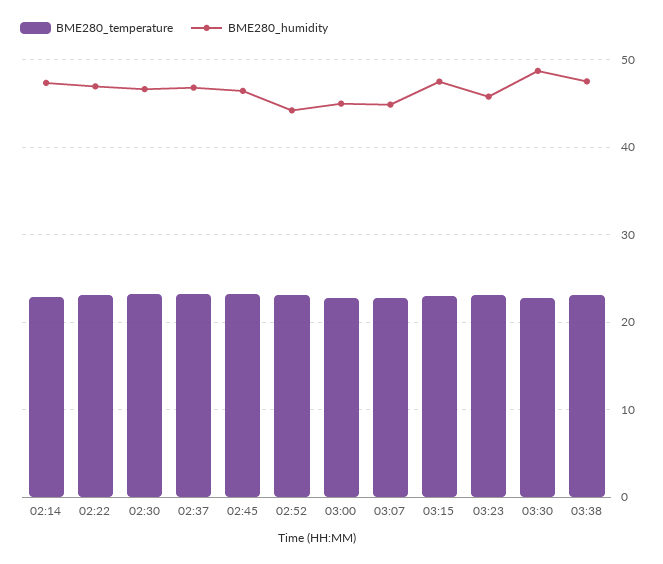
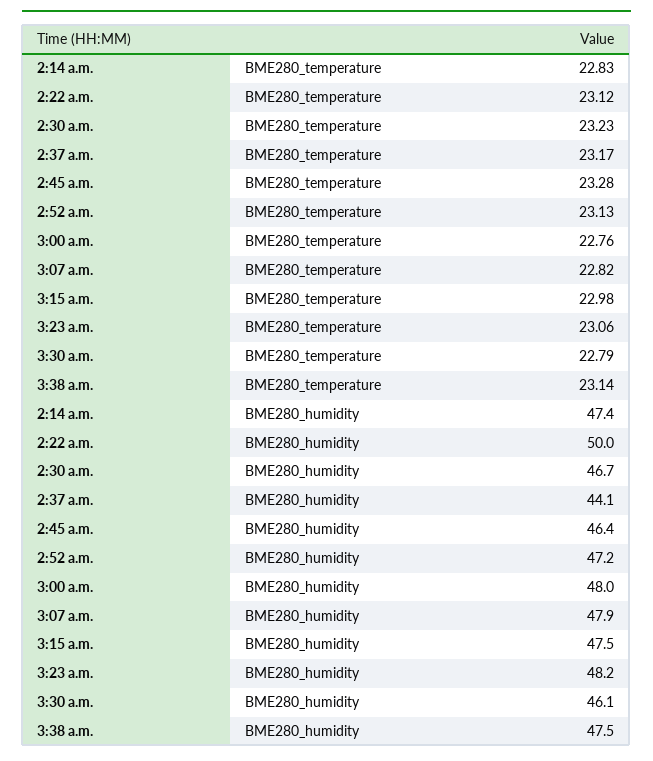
BME280_humidity, 02:22: 47 -> 50
BME280_humidity, 02:37: 47 -> 44.1
BME280_humidity, 02:52: 44 -> 47.2
BME280_humidity, 03:00: 45 -> 48
BME280_humidity, 03:07: 45 -> 47.9
BME280_humidity, 03:23: 46 -> 48.2
BME280_humidity, 03:30: 49 -> 46.1

